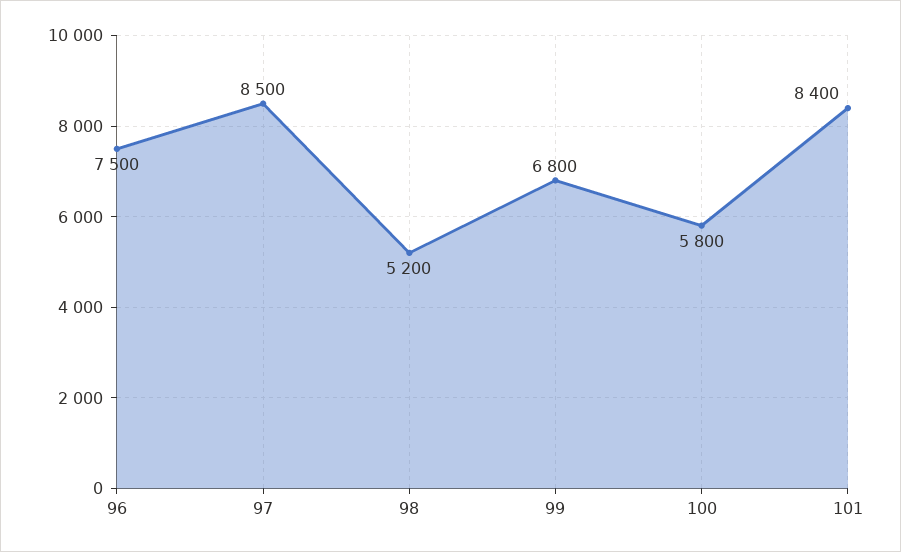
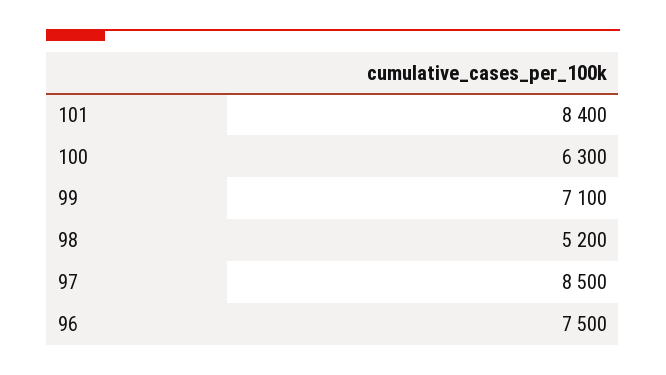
99: 6800 -> 7100
100: 5800 -> 6300

